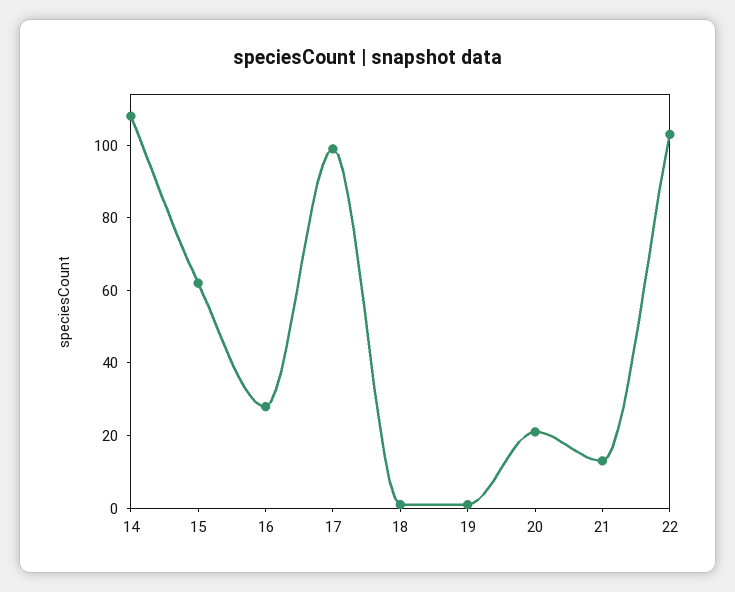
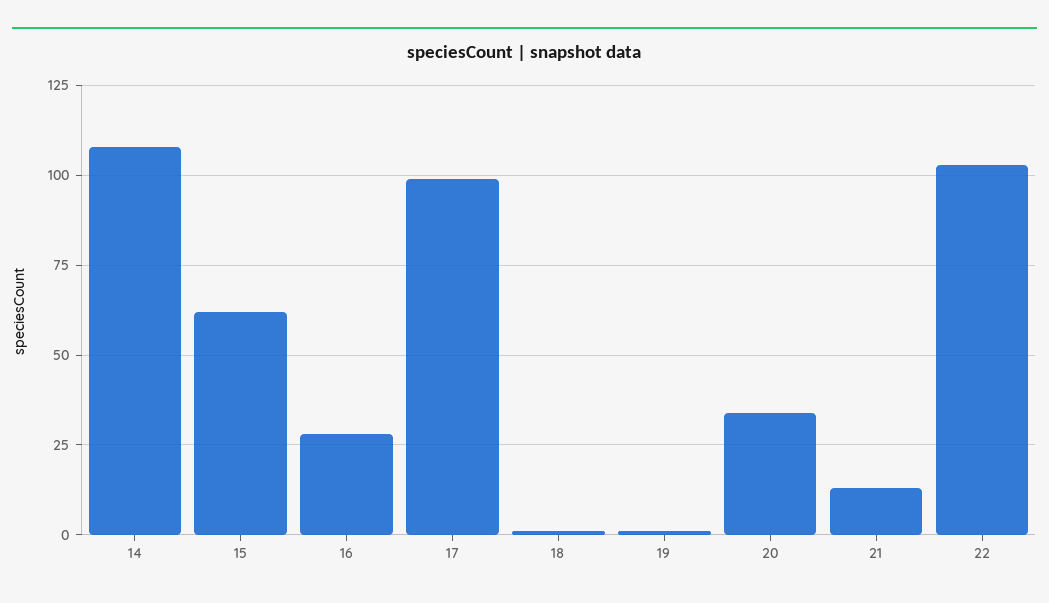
20: 20 -> 35

